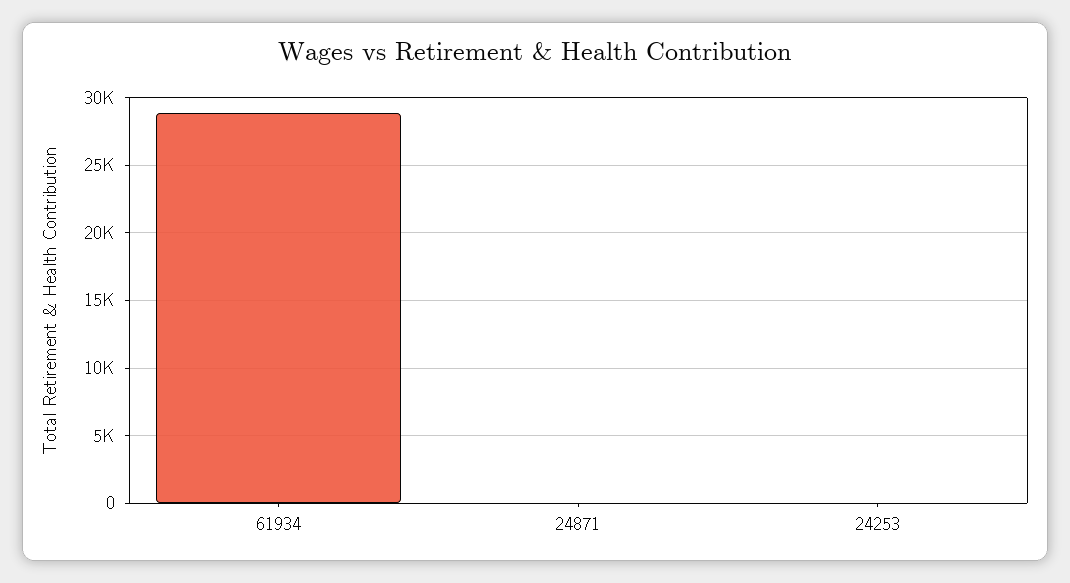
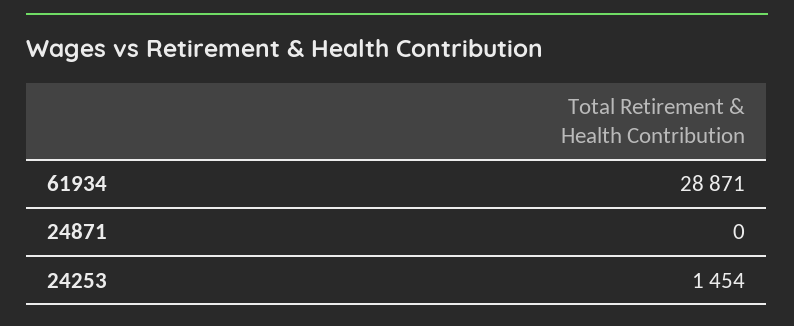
24253: 0 -> 1454

